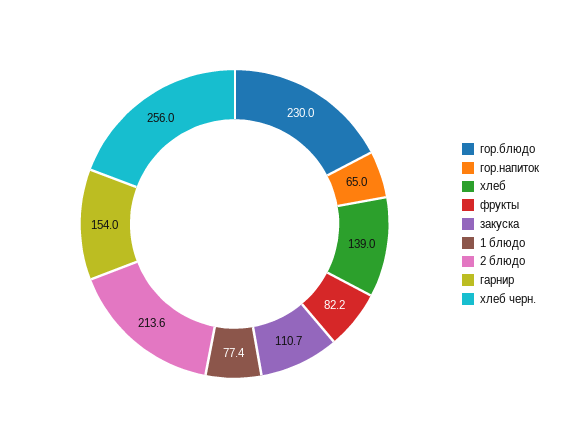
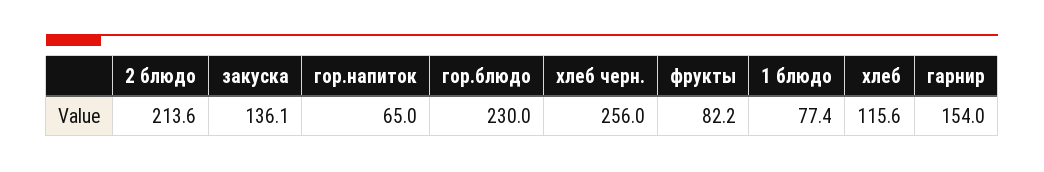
хлеб: 139 -> 115.6
закуска: 110.7 -> 136.1

